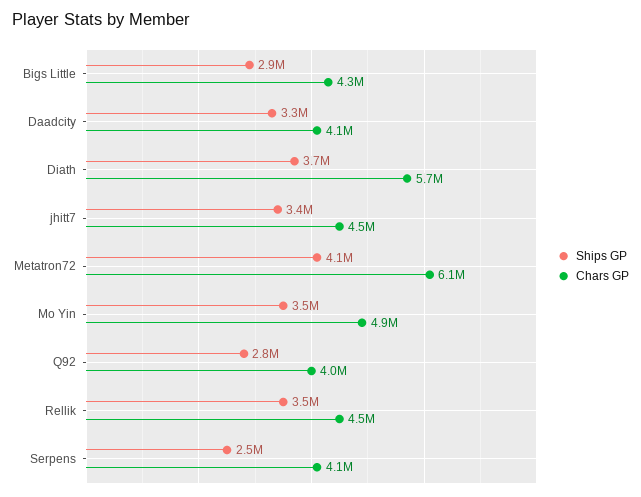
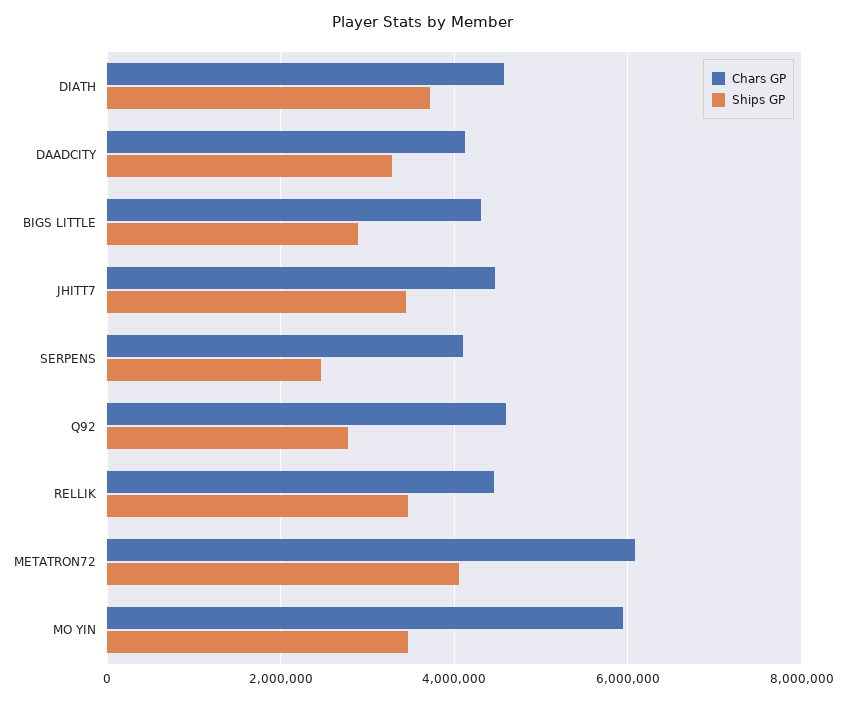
Chars GP, Diath: 5700000 -> 4600000
Chars GP, Mo Yin: 4900000 -> 6000000
Chars GP, Q92: 4000000 -> 4600000

